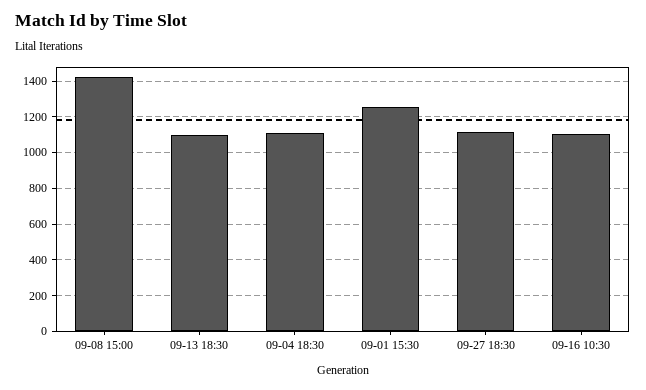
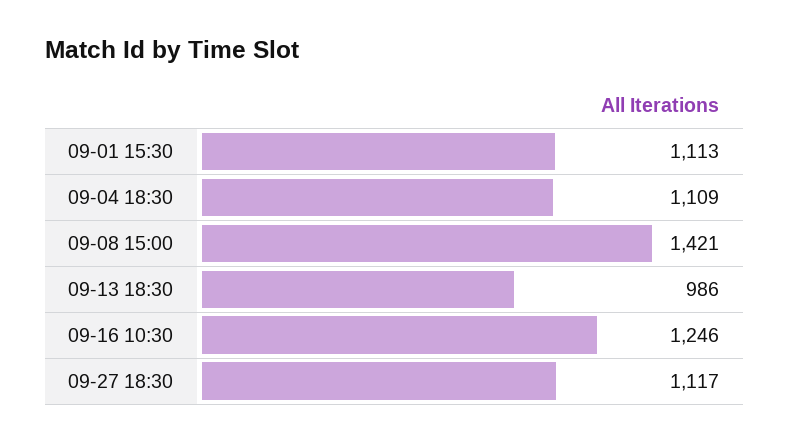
09-13 18:30: 1100 -> 986
09-01 15:30: 1250 -> 1113
09-16 10:30: 1100 -> 1246

